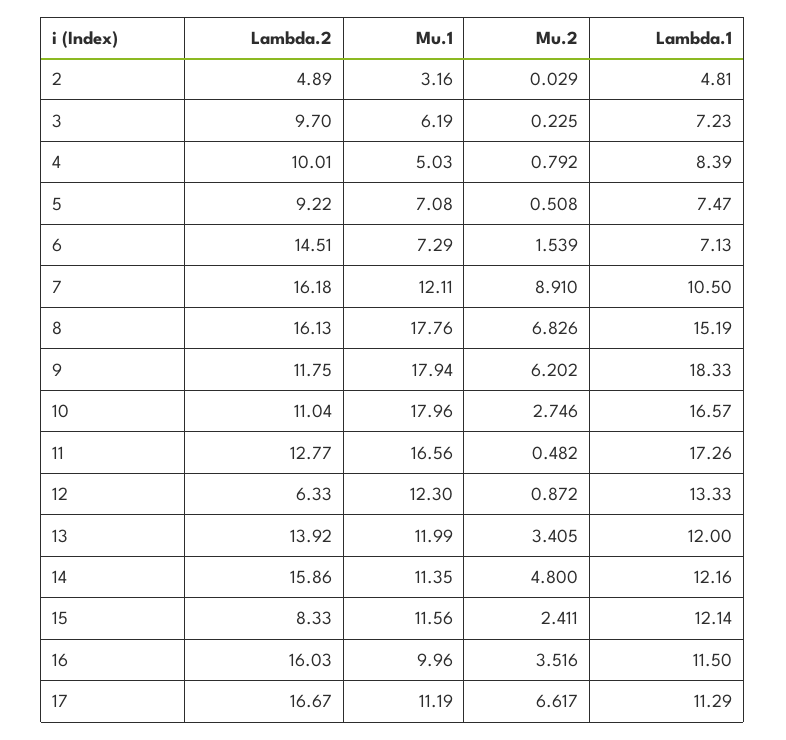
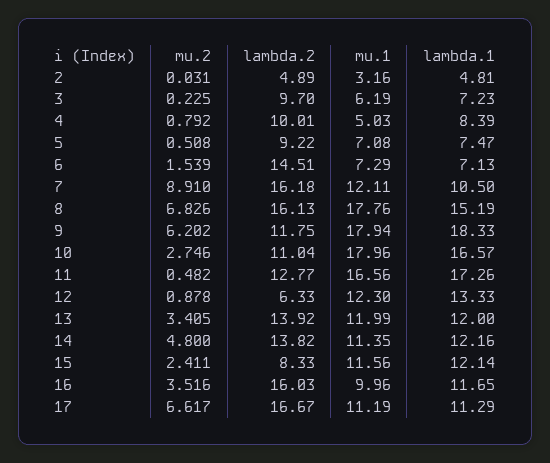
Mu.2, 2: 0.029 -> 0.031
Mu.2, 12: 0.872 -> 0.878
Lambda.2, 14: 15.86 -> 13.82
Lambda.1, 16: 11.5 -> 11.65

